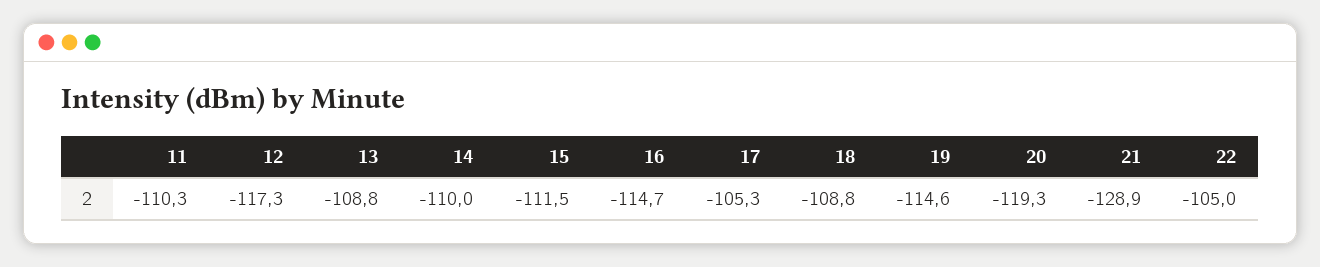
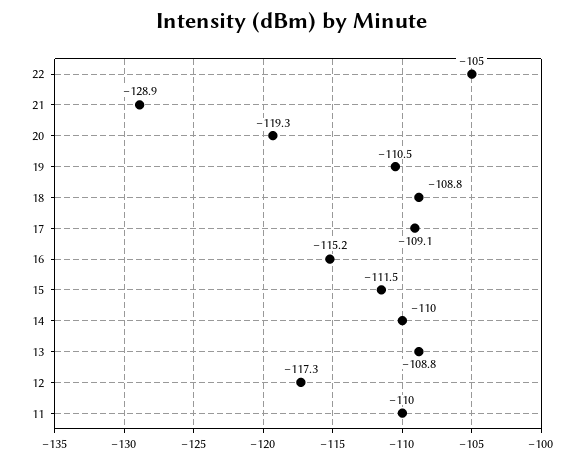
11: -110.3 -> -110
16: -114.7 -> -115.2
17: -105.3 -> -109.1
19: -114.6 -> -110.5

